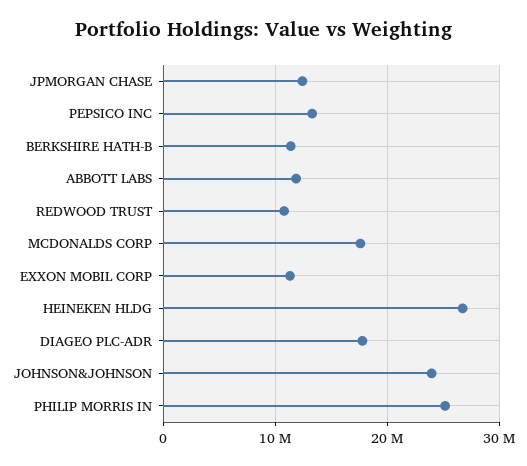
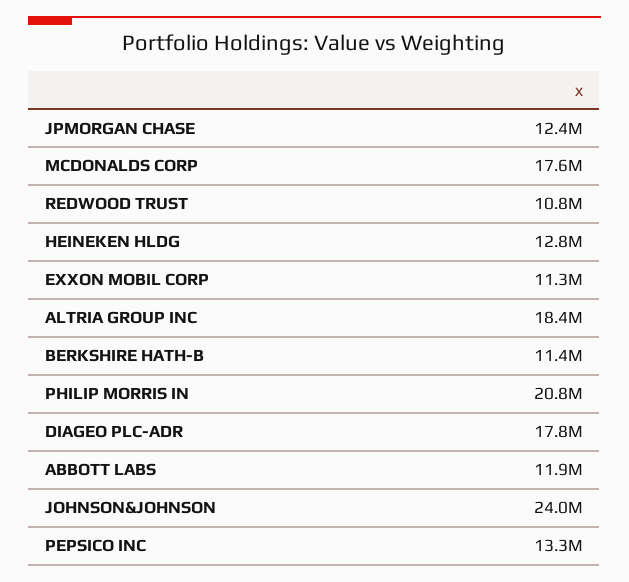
HEINEKEN HLDG: 27000000 -> 12800000
PHILIP MORRIS IN: 25000000 -> 20800000
ALTRIA GROUP INC: none -> 18400000

